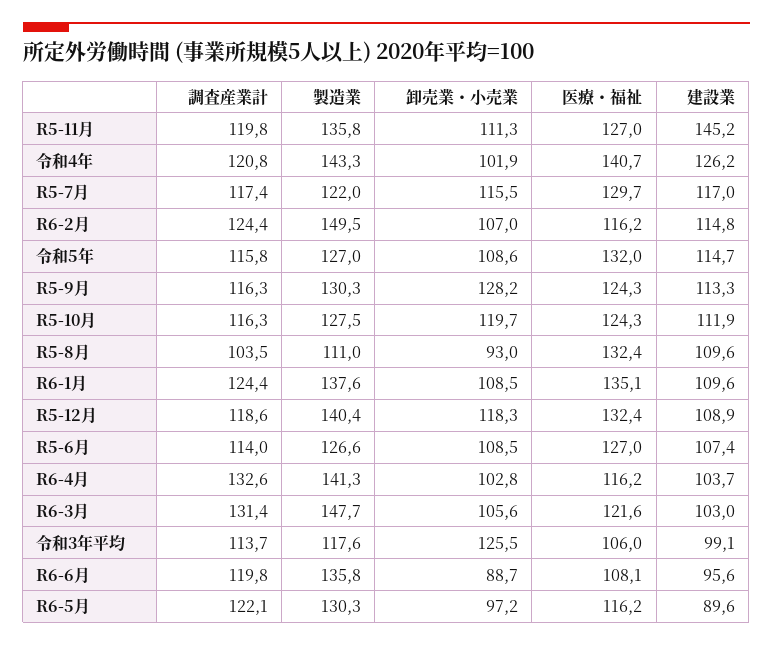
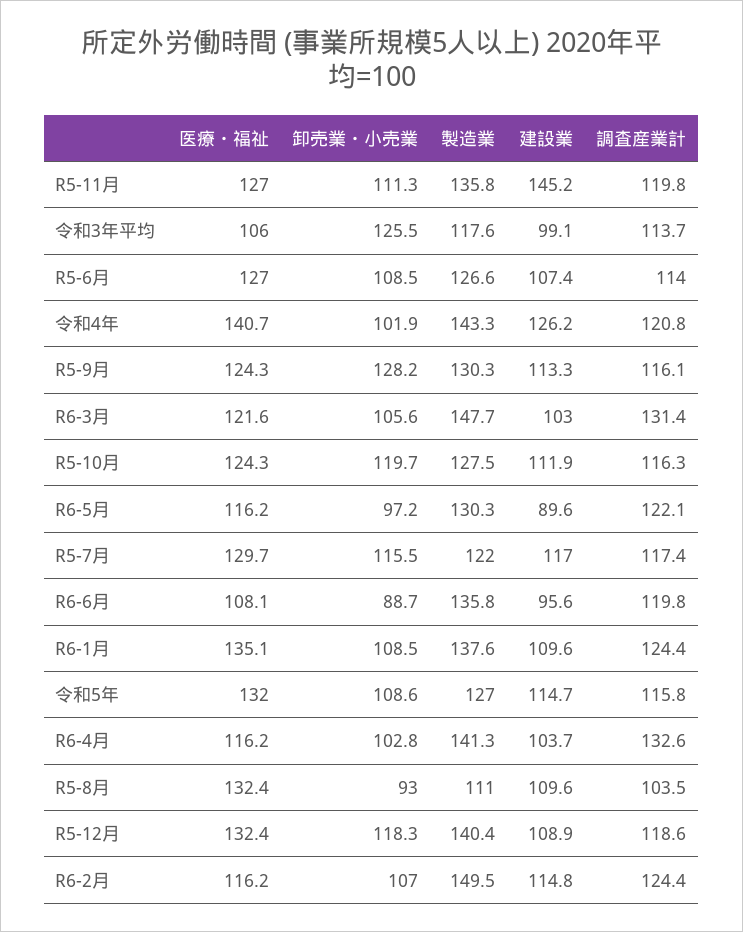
調査産業計, R5-9月: 116.3 -> 116.1

